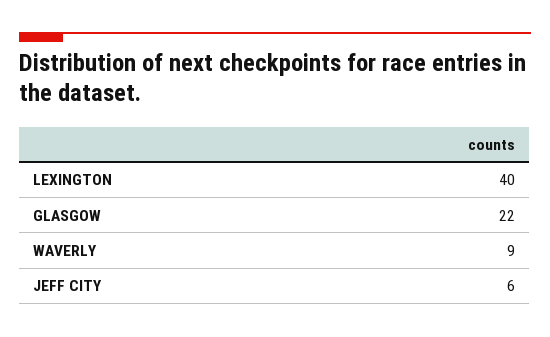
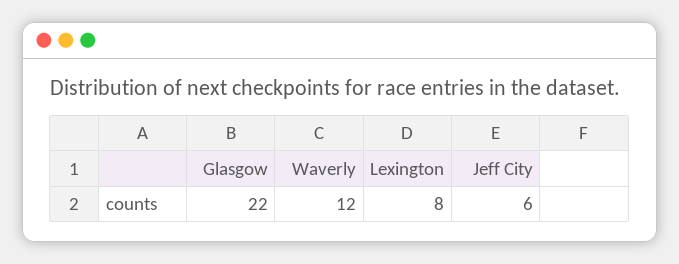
LEXINGTON: 40 -> 8
WAVERLY: 9 -> 12

